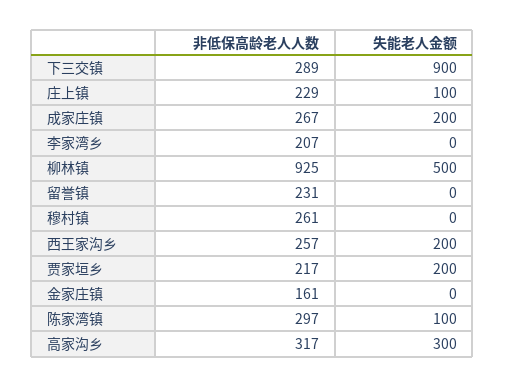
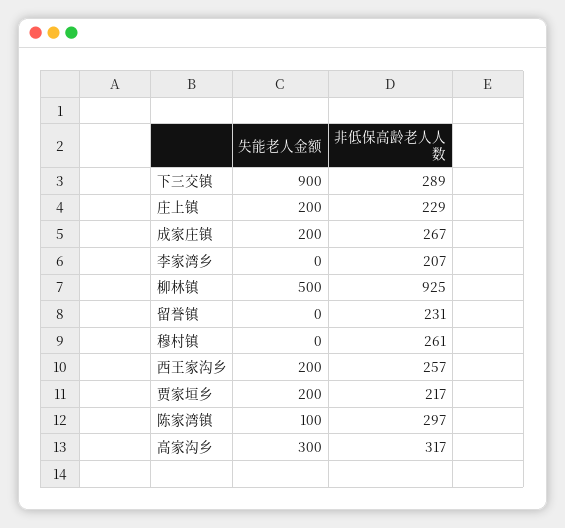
失能老人金额, 庄上镇: 100 -> 200
非低保高龄老人人数, 金家庄镇: 161 -> none
失能老人金额, 金家庄镇: 0 -> none

